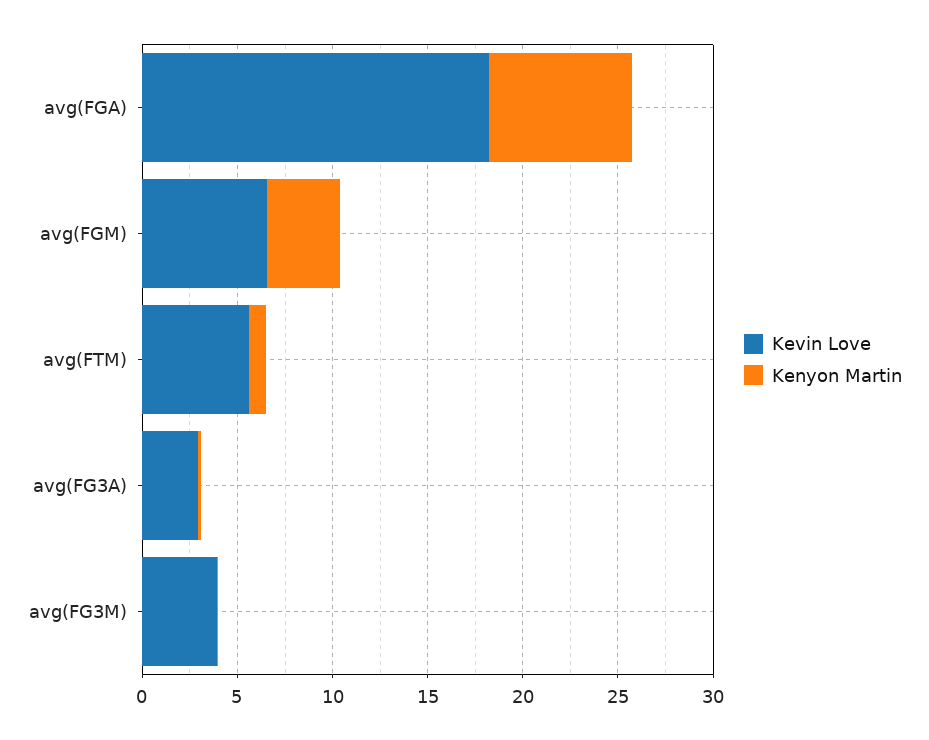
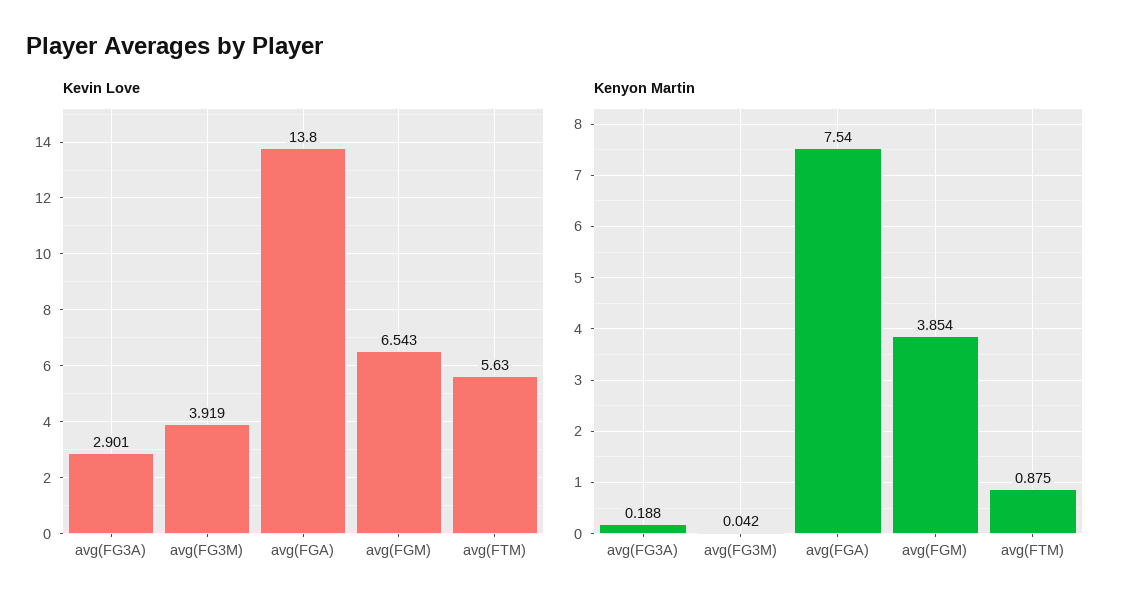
Kevin Love, avg(FGA): 18 -> 13.8

